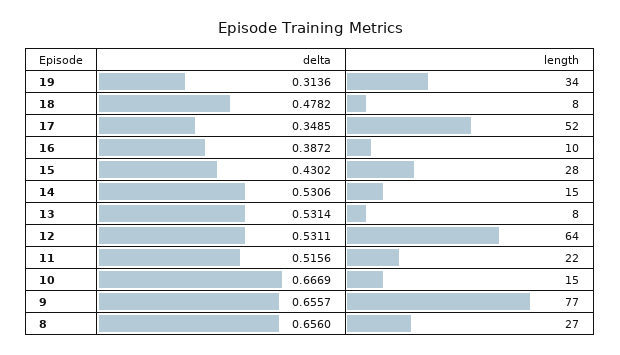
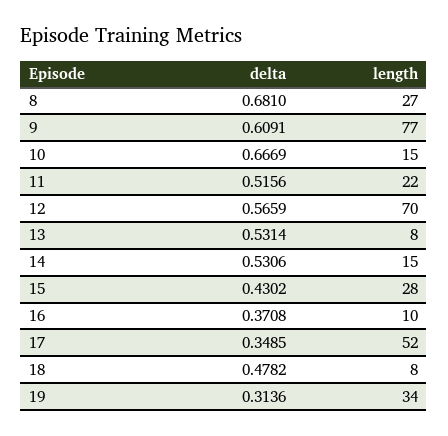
delta, 16: 0.3872 -> 0.3708
delta, 12: 0.5311 -> 0.5659
length, 12: 64 -> 70
delta, 9: 0.6557 -> 0.6091
delta, 8: 0.656 -> 0.681

